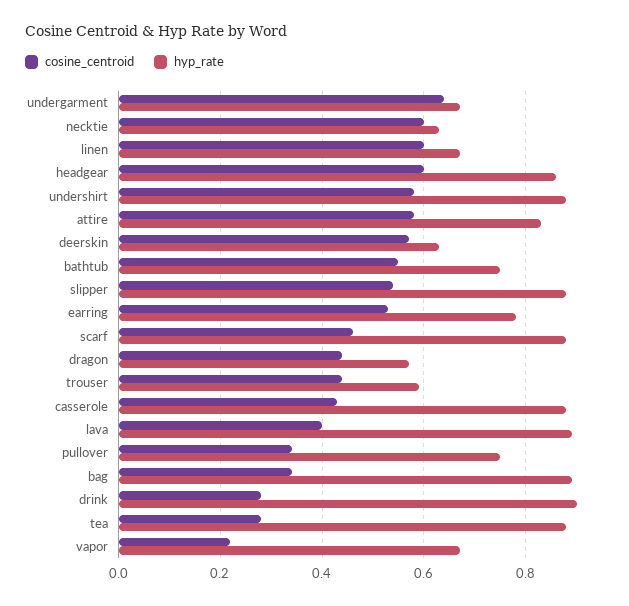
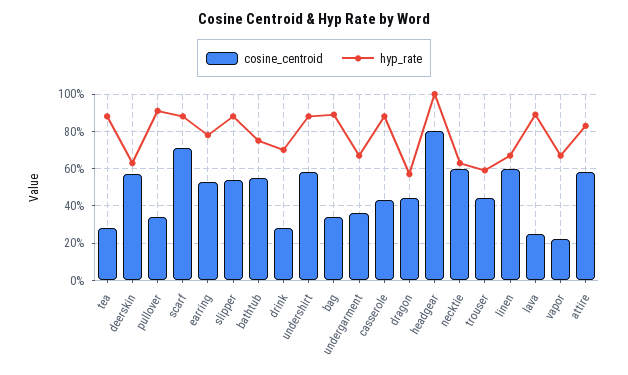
cosine_centroid, undergarment: 0.65 -> 0.35
cosine_centroid, headgear: 0.6 -> 0.8
hyp_rate, headgear: 0.85 -> 1
cosine_centroid, scarf: 0.45 -> 0.7
cosine_centroid, lava: 0.4 -> 0.25
hyp_rate, pullover: 0.75 -> 0.9
hyp_rate, drink: 0.9 -> 0.7

